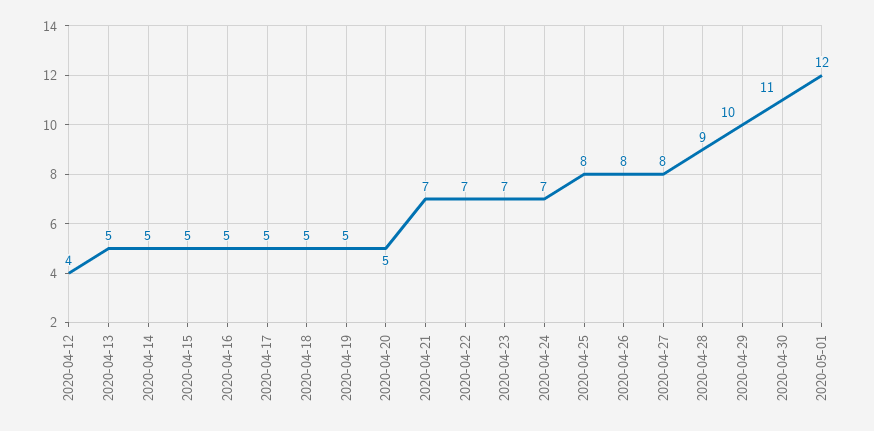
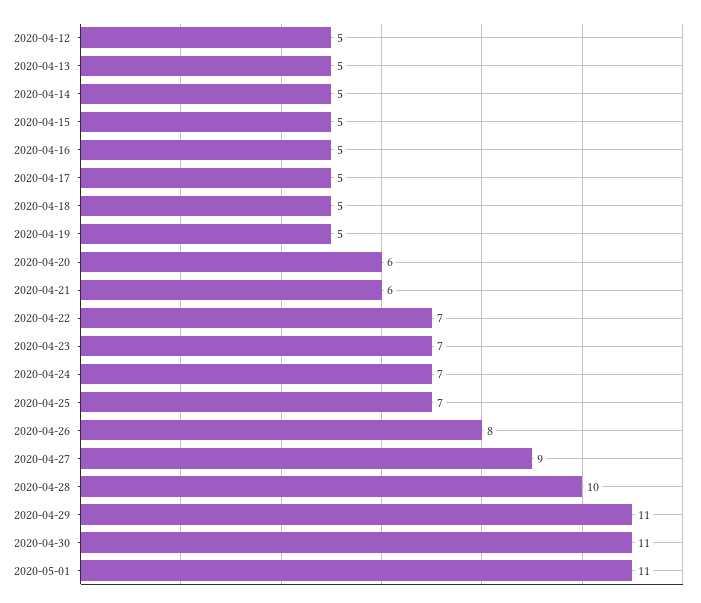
2020-04-12: 4 -> 5
2020-04-20: 5 -> 6
2020-04-21: 7 -> 6
2020-04-25: 8 -> 7
2020-04-27: 8 -> 9
2020-04-28: 9 -> 10
2020-04-29: 10 -> 11
2020-05-01: 12 -> 11

